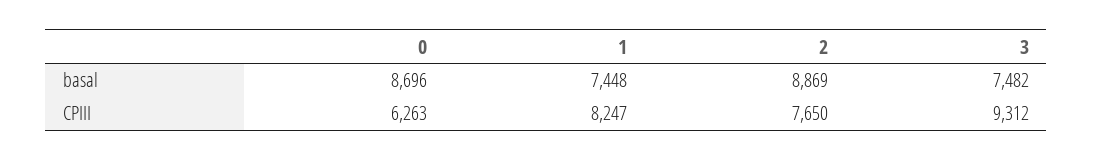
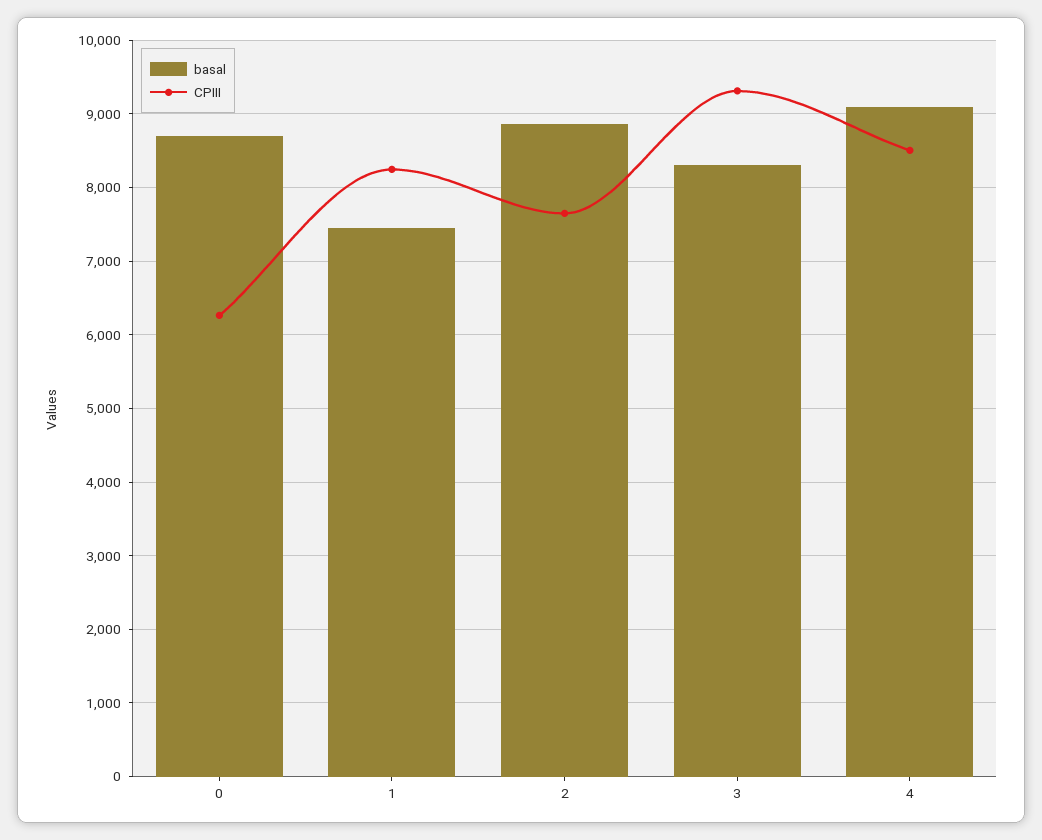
basal, 3: 7482 -> 8300
basal, 4: none -> 9100
CPIII, 4: none -> 8500

